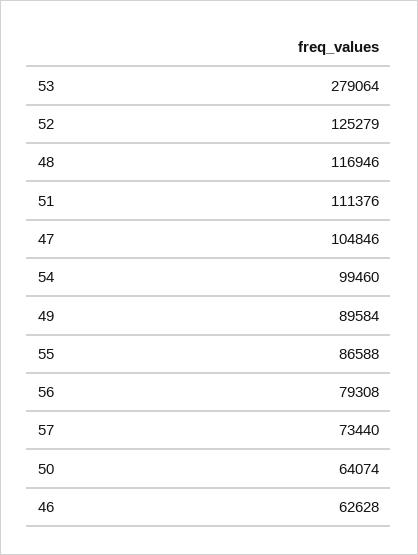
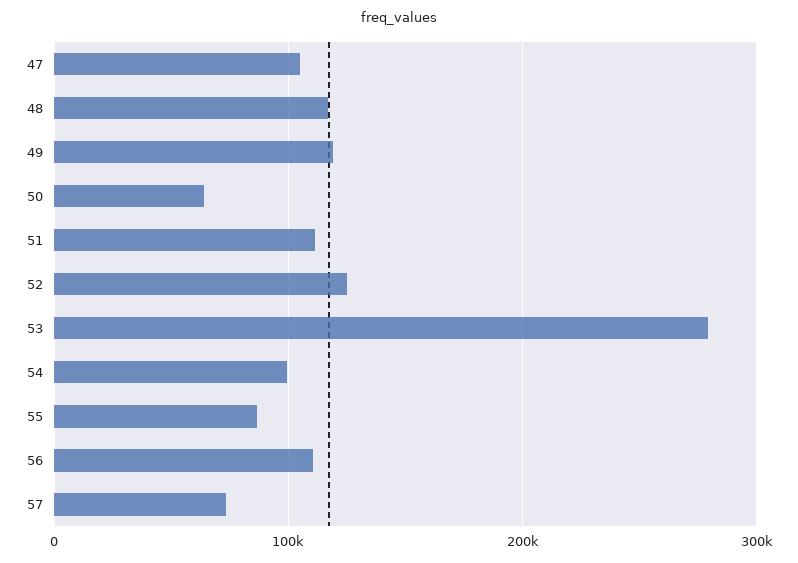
49: 89584 -> 120000
56: 79308 -> 110000
46: 62628 -> none

